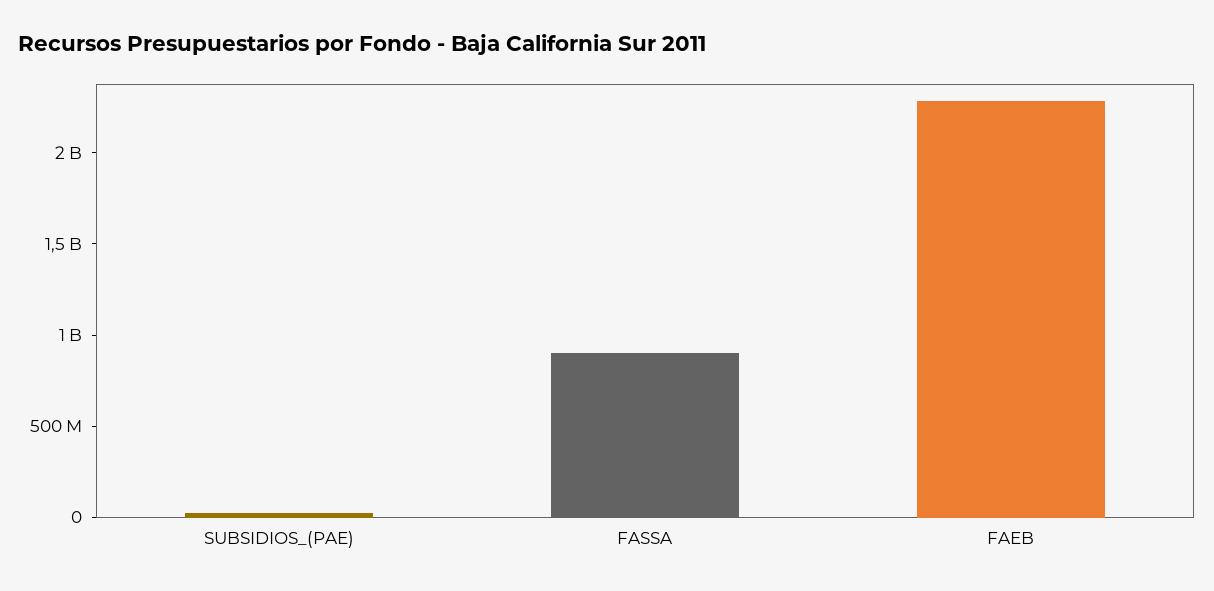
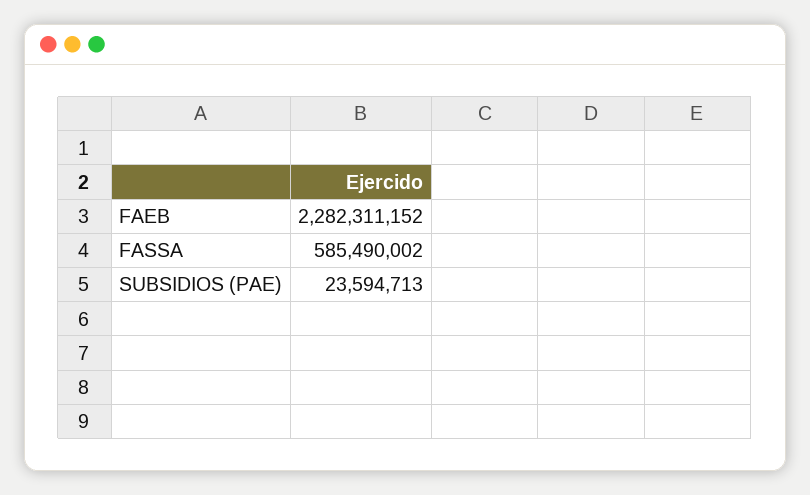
FASSA: 900000000 -> 585490002

